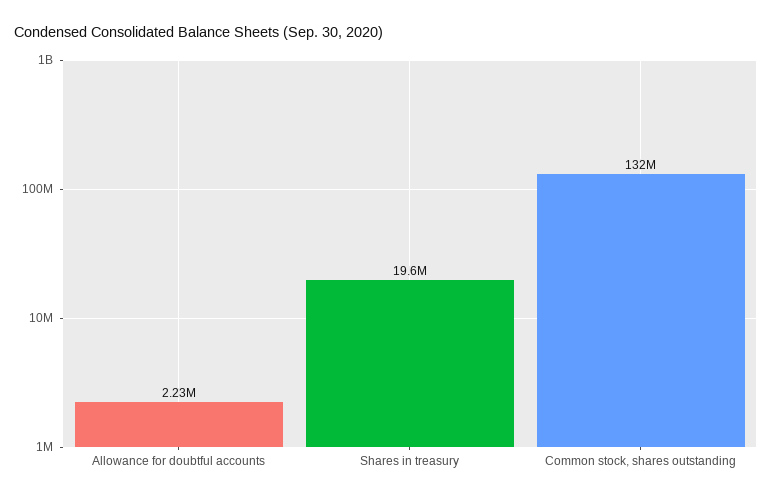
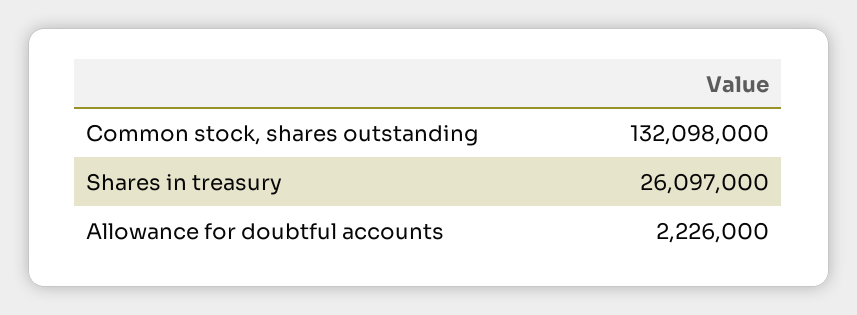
Shares in treasury: 19600000 -> 26097000

